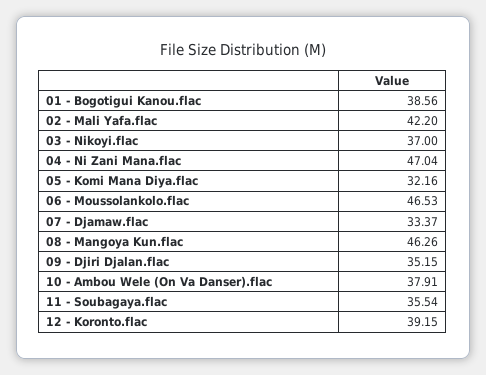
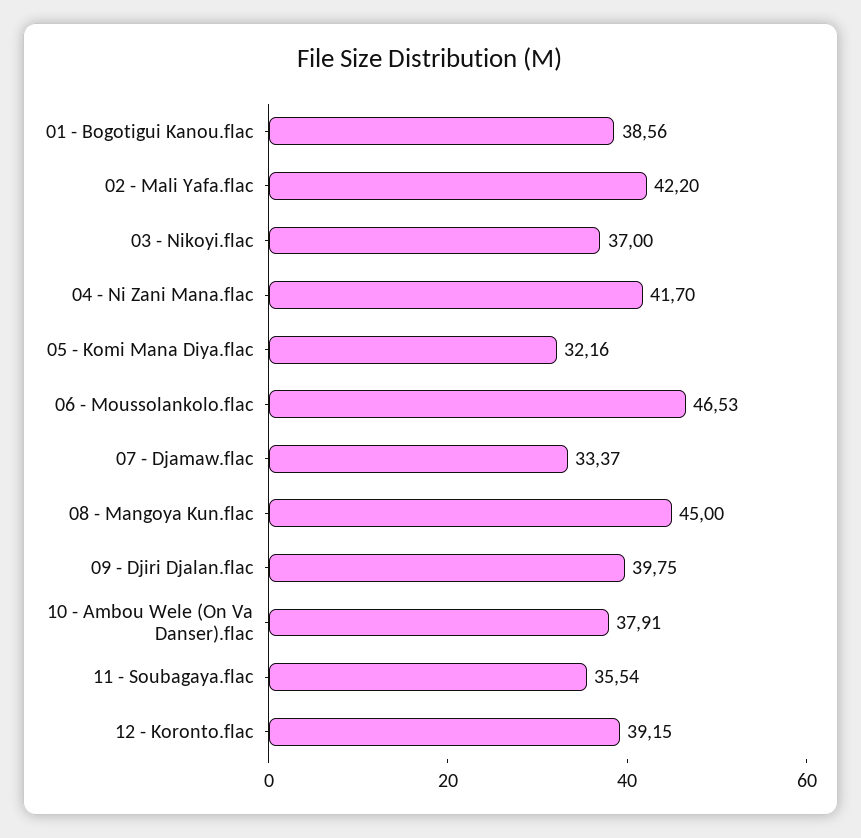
04 - Ni Zani Mana.flac: 47.04 -> 41.7
08 - Mangoya Kun.flac: 46.26 -> 45
09 - Djiri Djalan.flac: 35.15 -> 39.75

